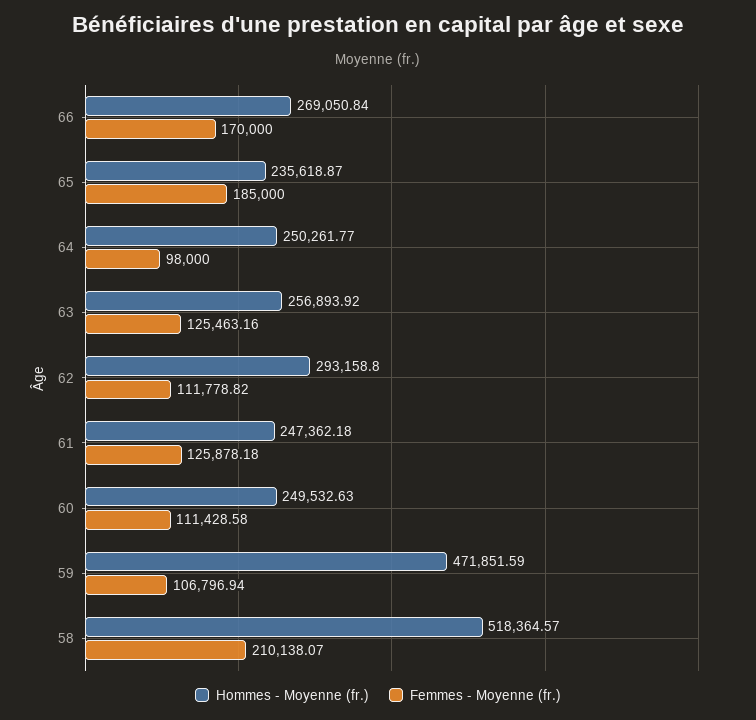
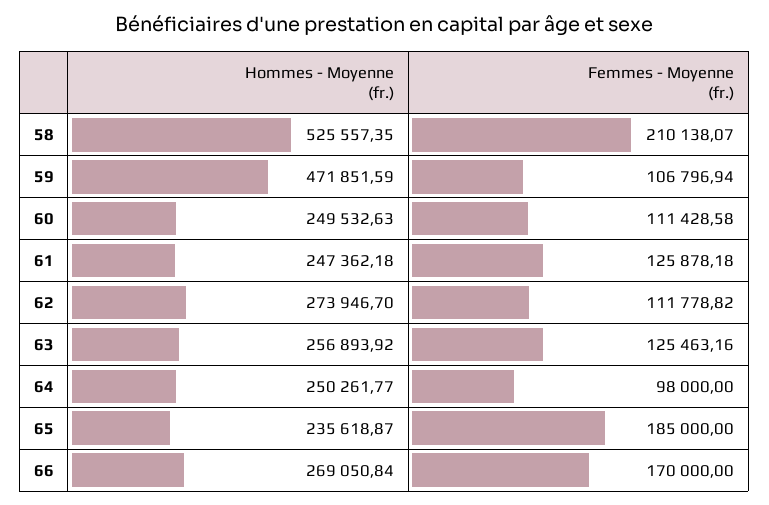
Hommes - Moyenne (fr.), 62: 293158.8 -> 273946.7
Hommes - Moyenne (fr.), 58: 518364.57 -> 525557.35

